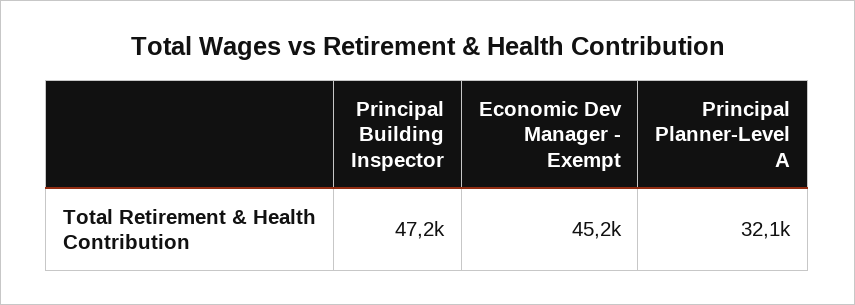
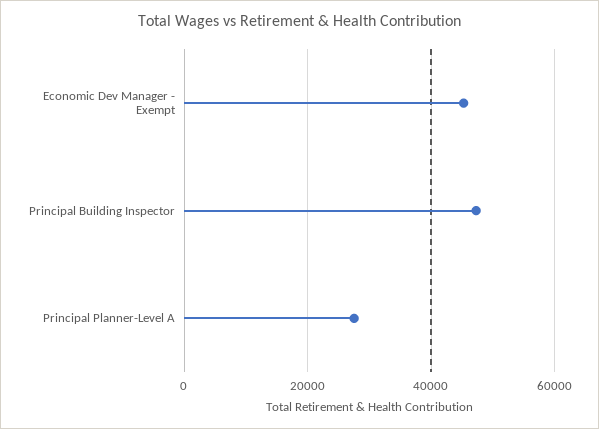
Principal Planner-Level A: 32100 -> 28000

